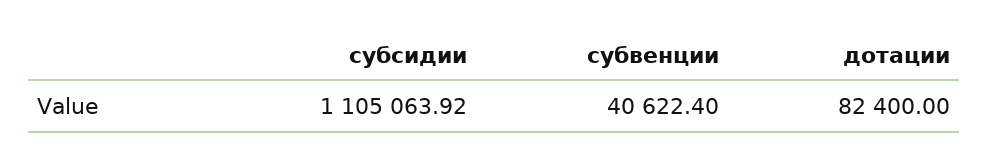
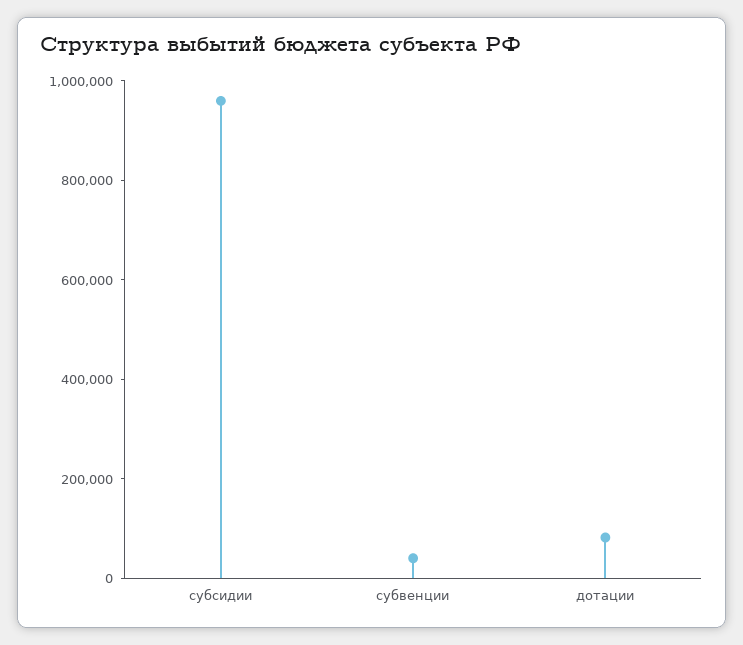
субсидии: 1105063.92 -> 950000

